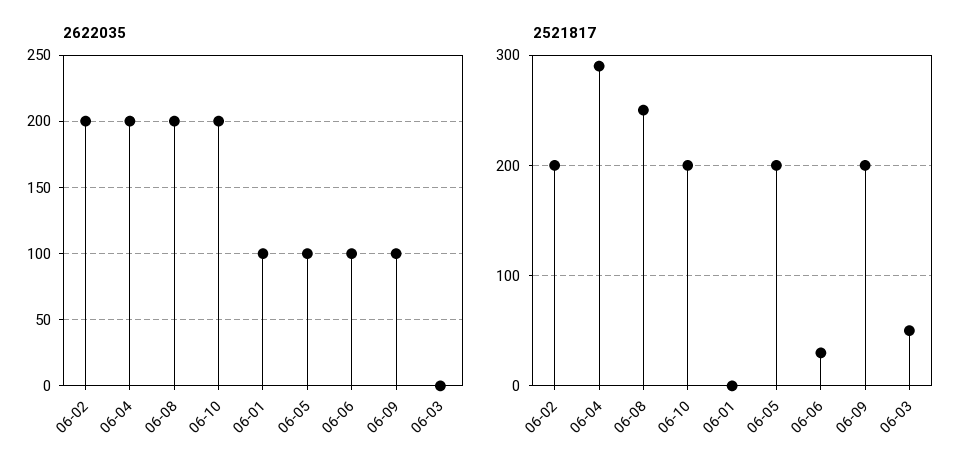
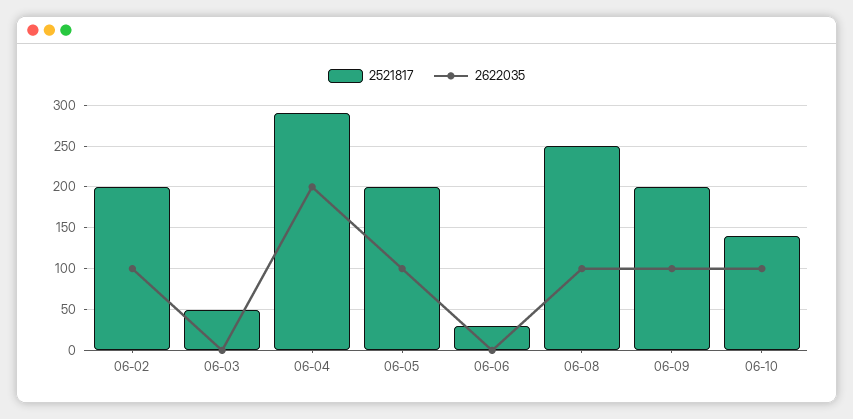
2622035, 06-02: 200 -> 100
2622035, 06-08: 200 -> 100
2622035, 06-10: 200 -> 100
2622035, 06-01: 100 -> none
2622035, 06-06: 100 -> 0
2521817, 06-10: 200 -> 140
2521817, 06-01: 0 -> none

